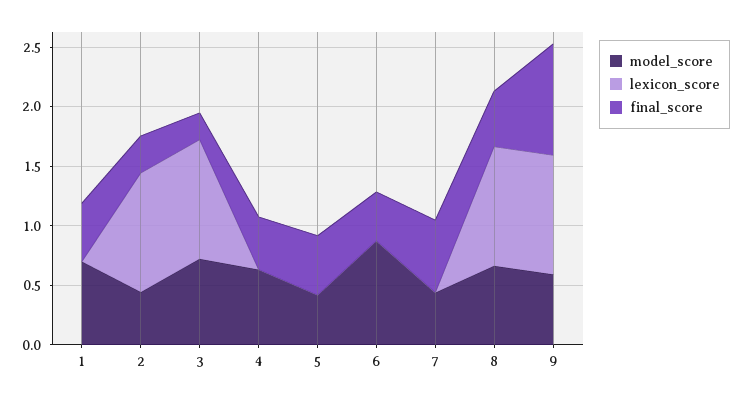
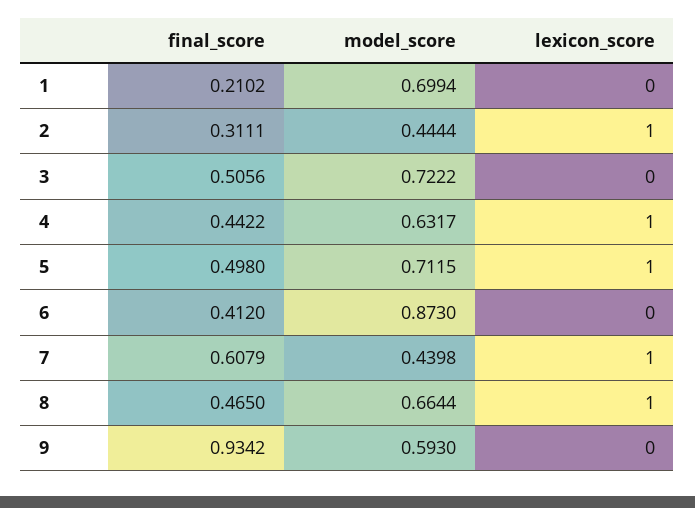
final_score, 1: 0.5 -> 0.2102
lexicon_score, 3: 1 -> 0
final_score, 3: 0.2 -> 0.5056
lexicon_score, 4: 0 -> 1
model_score, 5: 0.4 -> 0.7115
lexicon_score, 5: 0 -> 1
lexicon_score, 7: 0 -> 1
lexicon_score, 9: 1 -> 0

